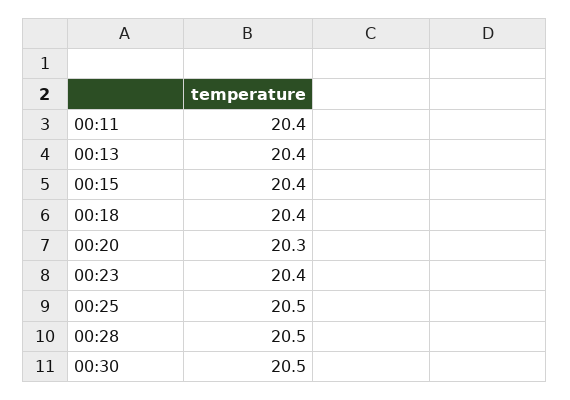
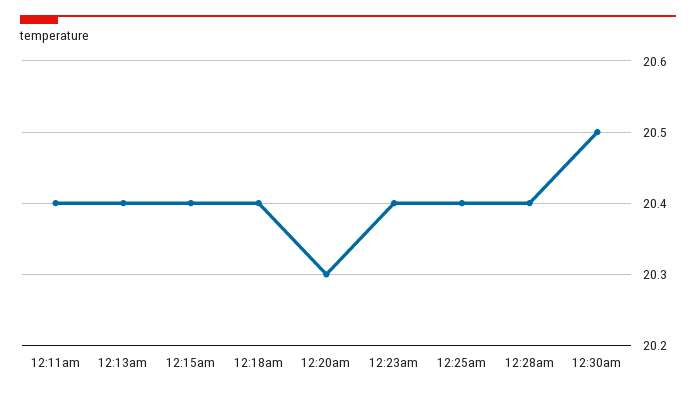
00:25: 20.5 -> 20.4
00:28: 20.5 -> 20.4

